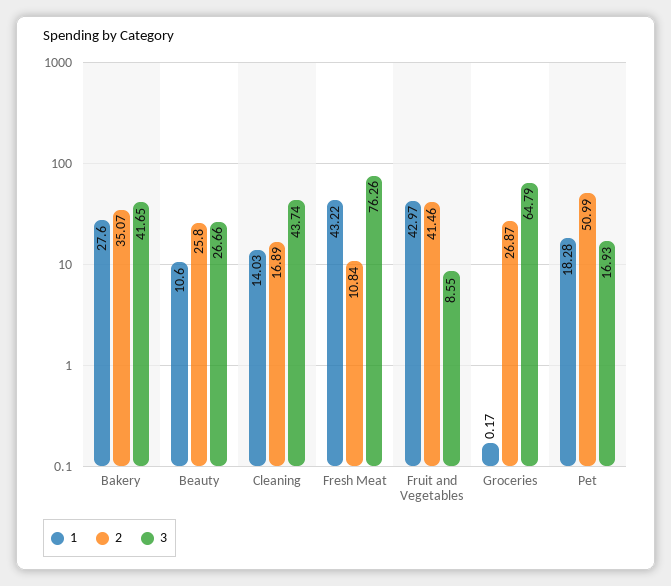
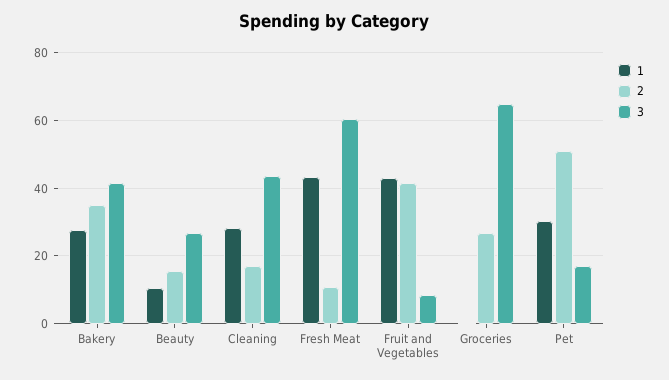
2, Beauty: 25.8 -> 16
1, Cleaning: 14.03 -> 28
3, Fresh Meat: 76.26 -> 60
1, Pet: 18.28 -> 30

